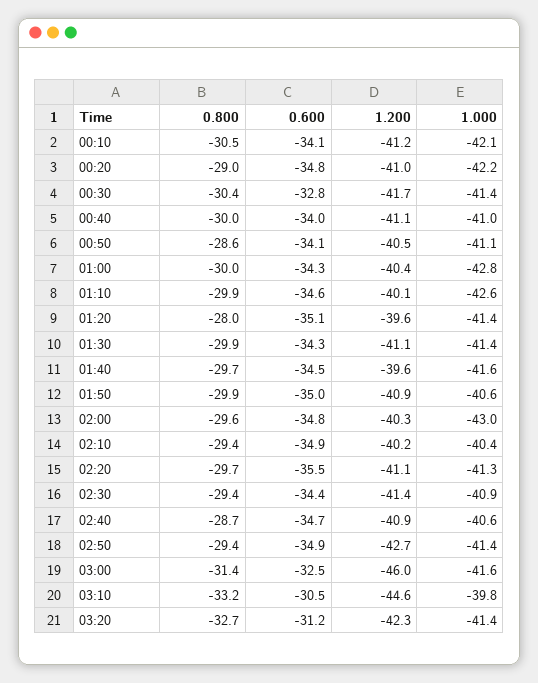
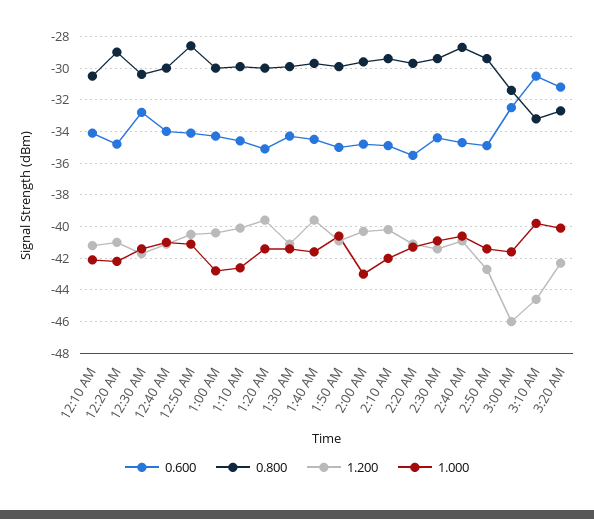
0.800, 01:20: -28 -> -30
1.000, 02:10: -40.4 -> -42
1.000, 03:20: -41.4 -> -40

